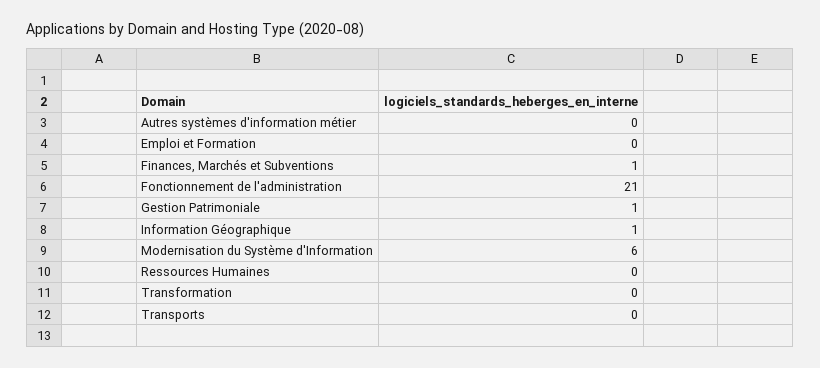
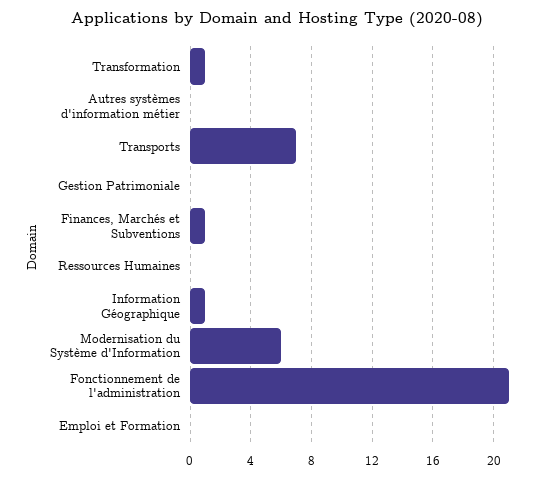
Gestion Patrimoniale: 1 -> 0
Transformation: 0 -> 1
Transports: 0 -> 7

